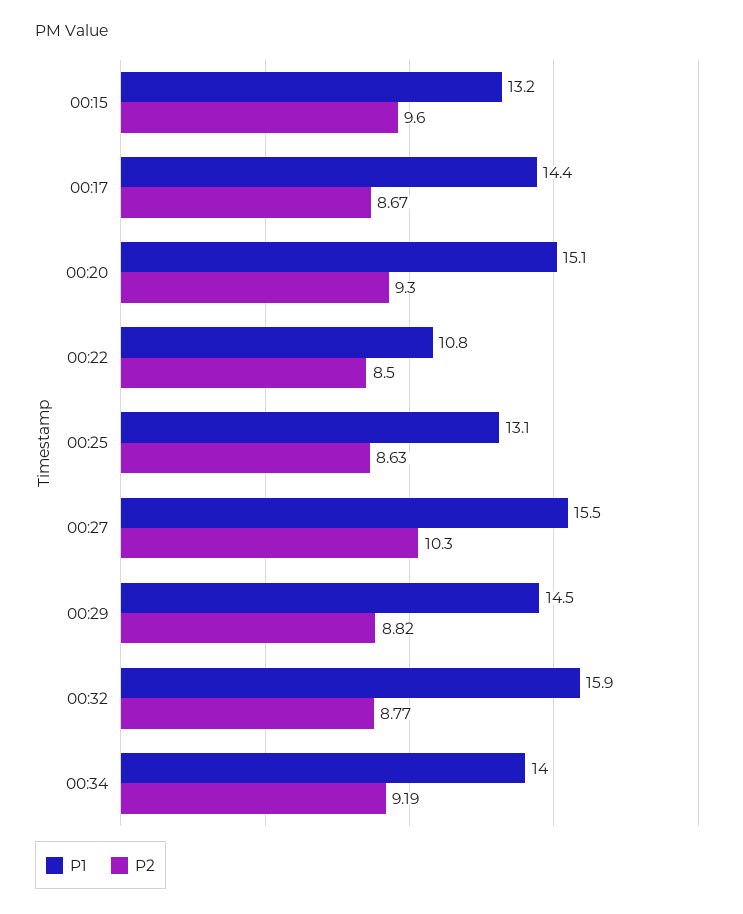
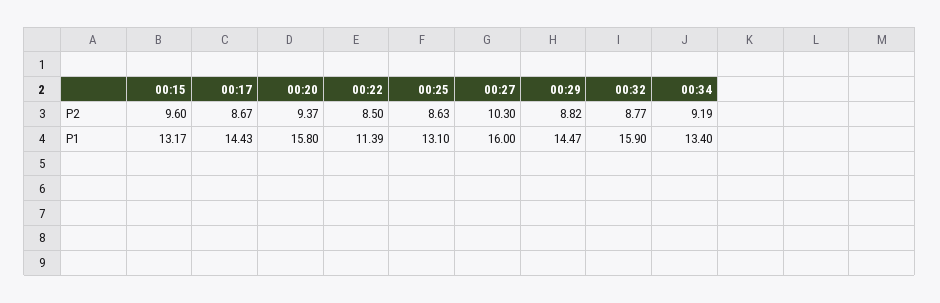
P1, 00:20: 15.1 -> 15.8
P2, 00:20: 9.3 -> 9.37
P1, 00:22: 10.8 -> 11.39
P1, 00:27: 15.5 -> 16
P1, 00:34: 14 -> 13.4

